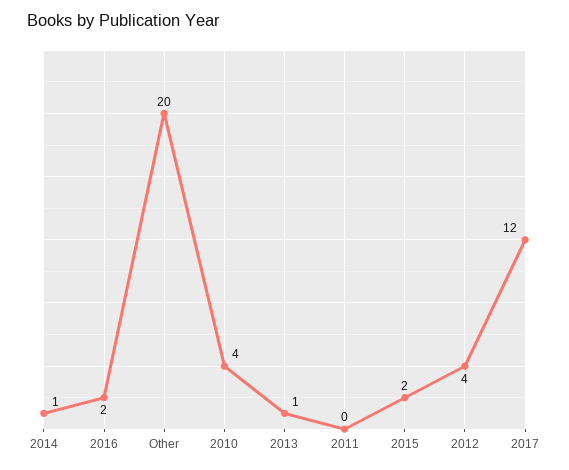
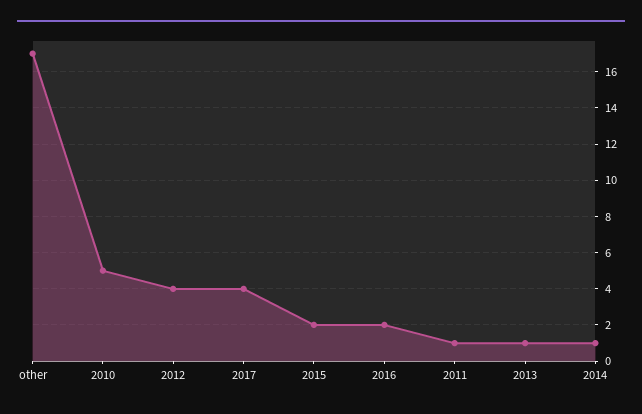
Other: 20 -> 17
2010: 4 -> 5
2011: 0 -> 1
2017: 12 -> 4

